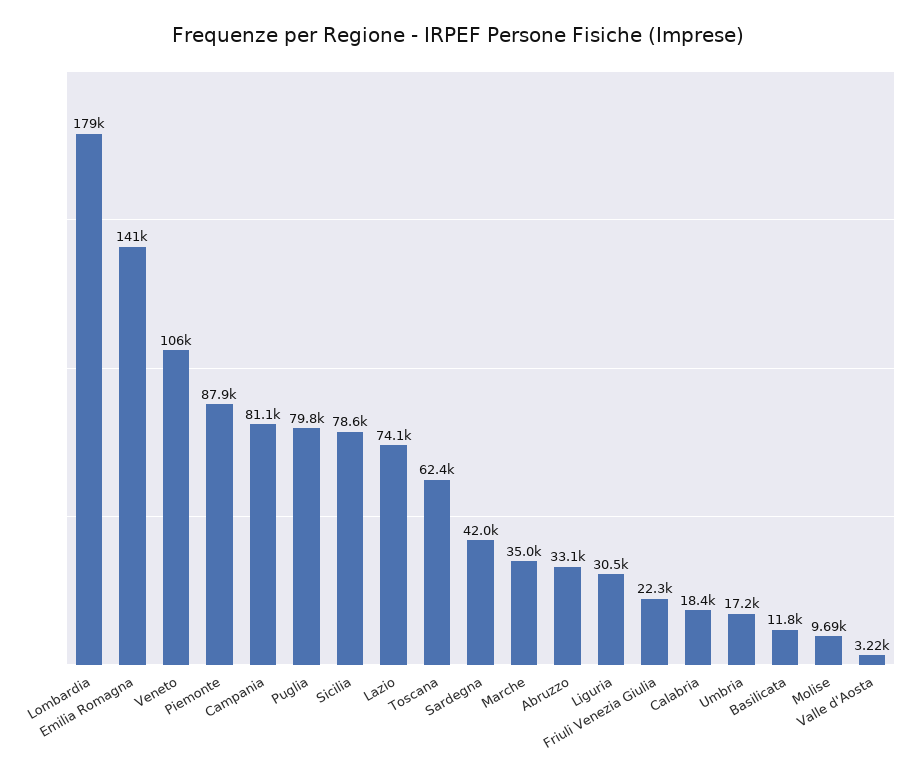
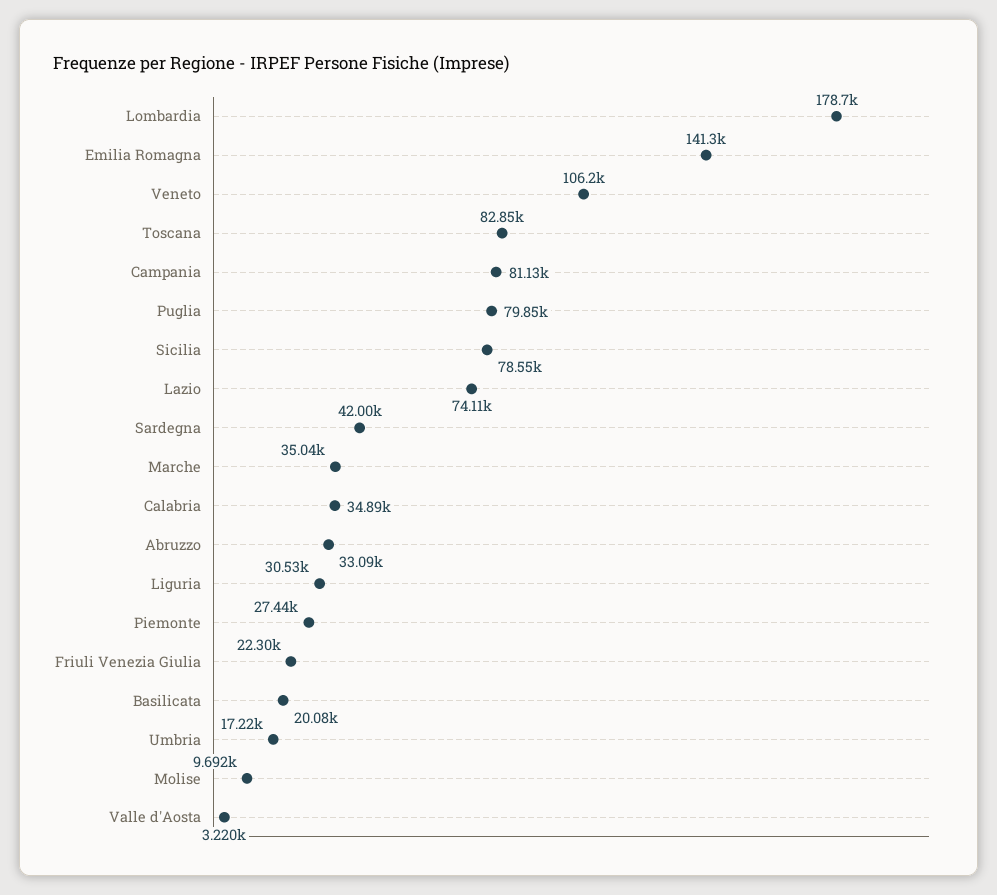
Piemonte: 87900 -> 27440
Toscana: 62400 -> 82850
Calabria: 18400 -> 34890
Basilicata: 11800 -> 20080

